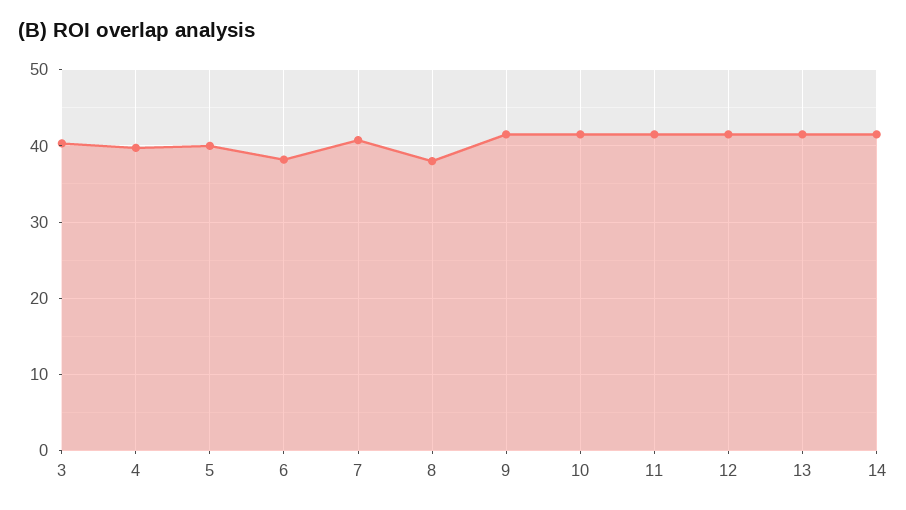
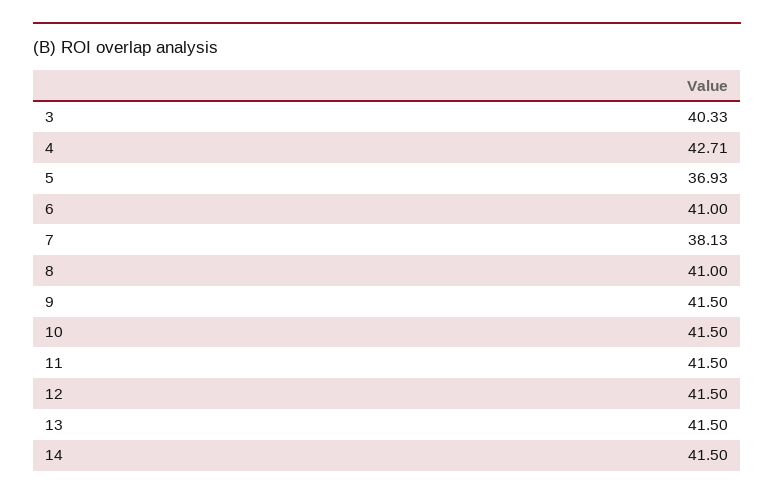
4: 40 -> 42.71
5: 40 -> 36.93
6: 38 -> 41
7: 41 -> 38.13
8: 38 -> 41

